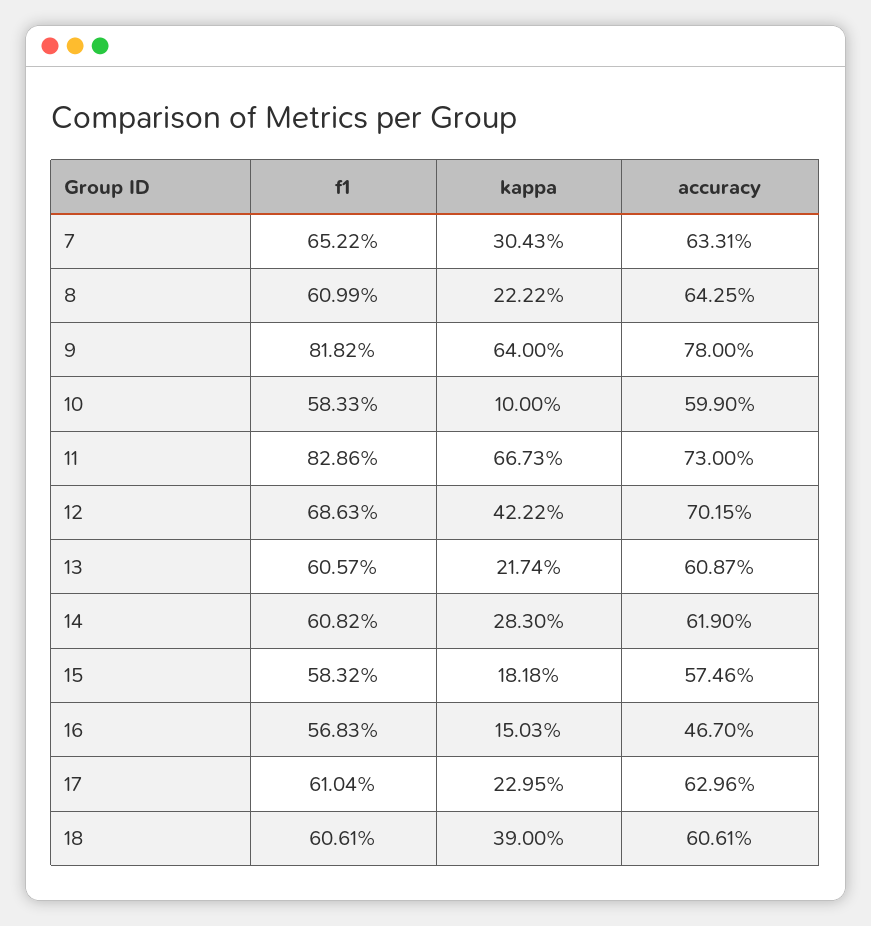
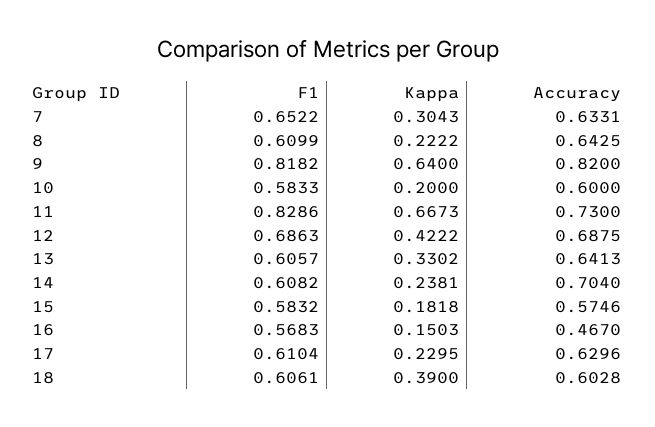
accuracy, 9: 0.78 -> 0.82
kappa, 10: 0.1 -> 0.2
accuracy, 10: 0.599 -> 0.6
accuracy, 12: 0.7015 -> 0.6875
kappa, 13: 0.2174 -> 0.3302
accuracy, 13: 0.6087 -> 0.6413
kappa, 14: 0.283 -> 0.2381
accuracy, 14: 0.619 -> 0.704
accuracy, 18: 0.6061 -> 0.6028

